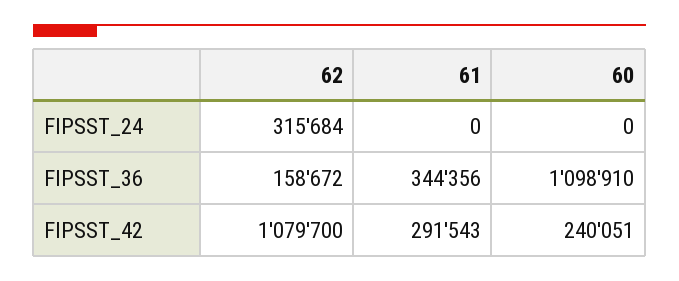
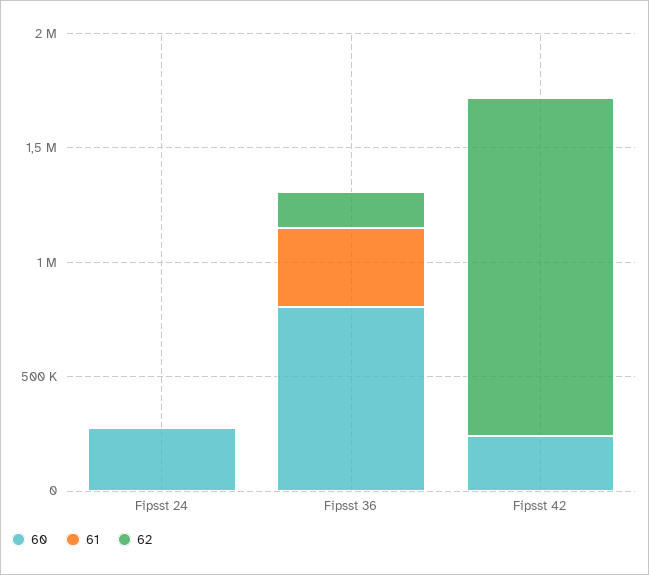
62, FIPSST_24: 315684 -> 0
60, FIPSST_24: 0 -> 300000
60, FIPSST_36: 1098910 -> 800000
62, FIPSST_42: 1079700 -> 1500000
61, FIPSST_42: 291543 -> 0

